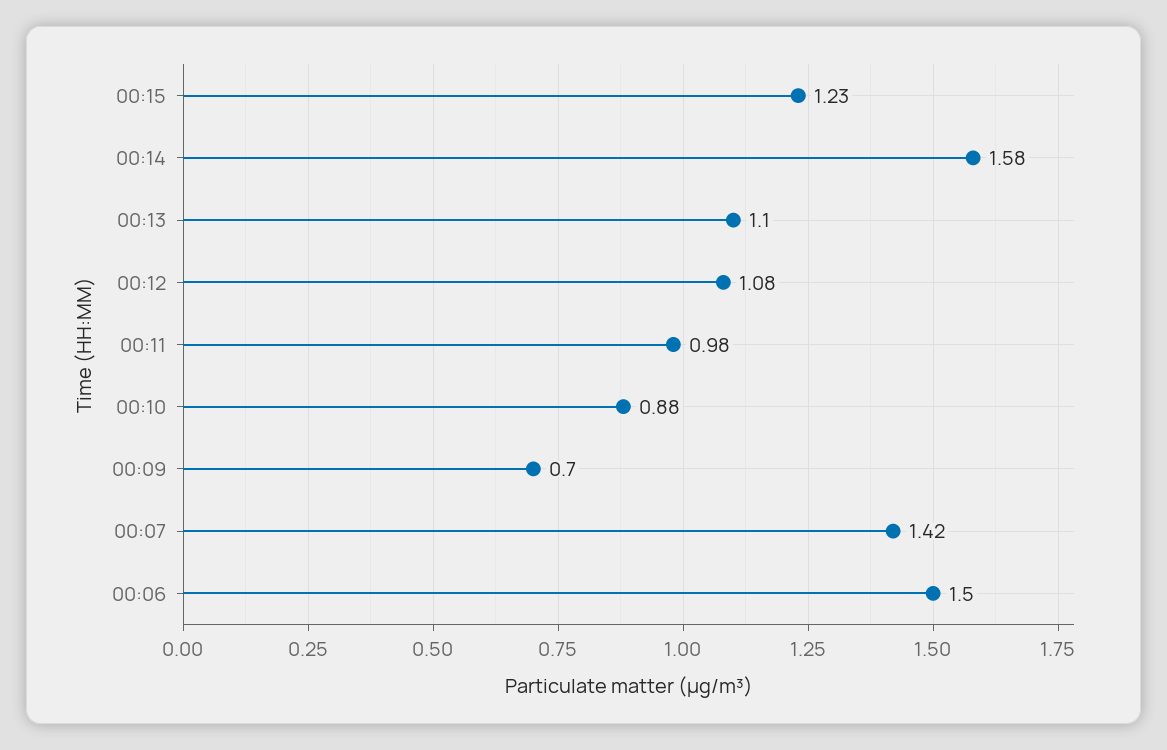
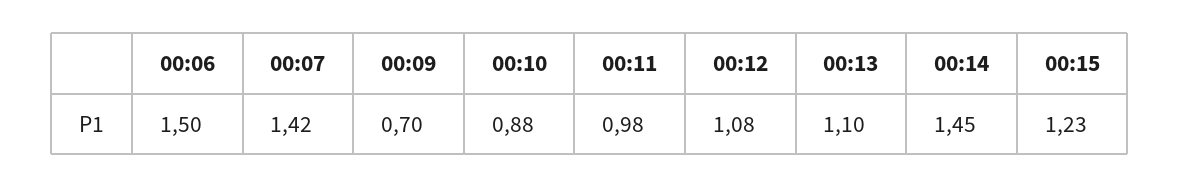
00:14: 1.58 -> 1.45

